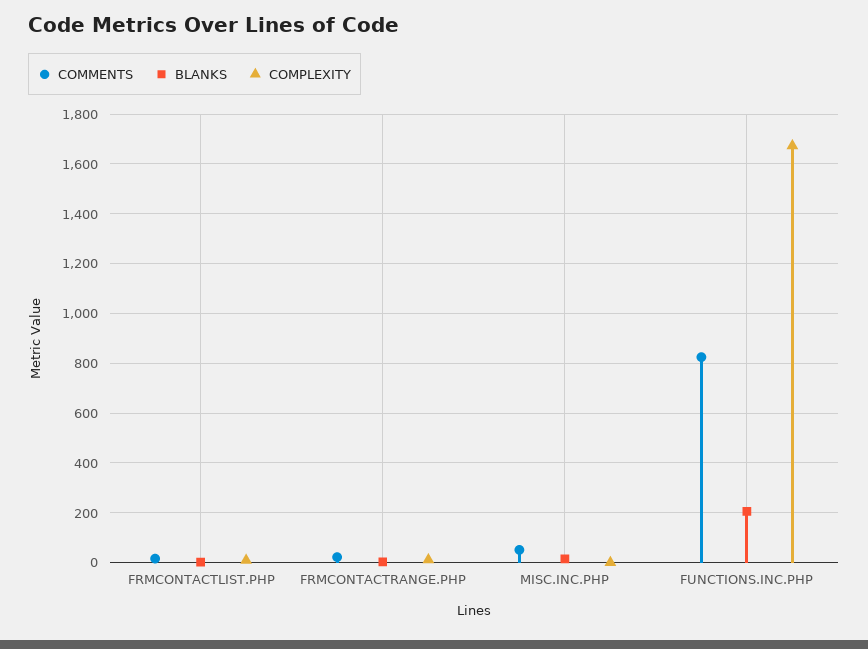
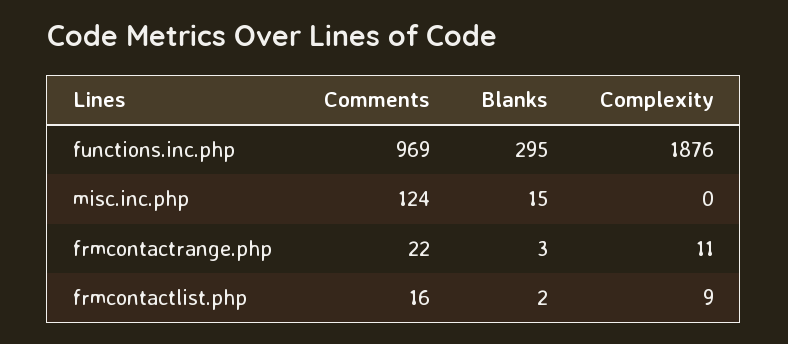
COMMENTS, MISC.INC.PHP: 50 -> 124
COMMENTS, FUNCTIONS.INC.PHP: 825 -> 969
BLANKS, FUNCTIONS.INC.PHP: 200 -> 295
COMPLEXITY, FUNCTIONS.INC.PHP: 1675 -> 1876

